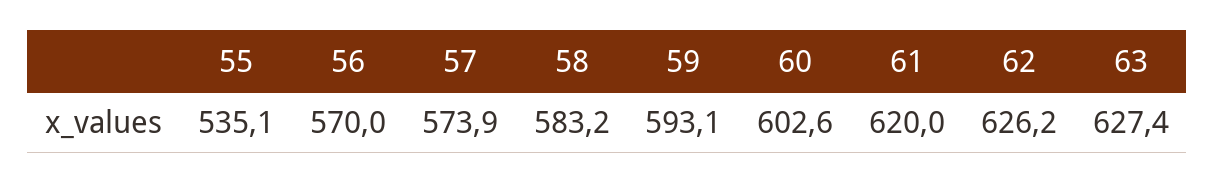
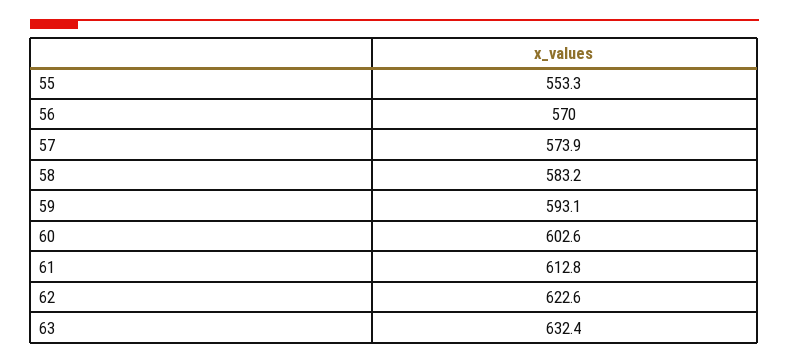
55: 535.1 -> 553.3
61: 620 -> 612.8
62: 626.2 -> 622.6
63: 627.4 -> 632.4

